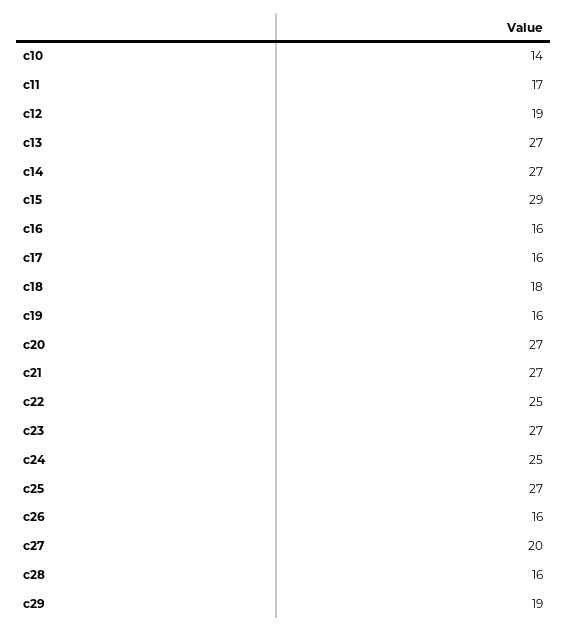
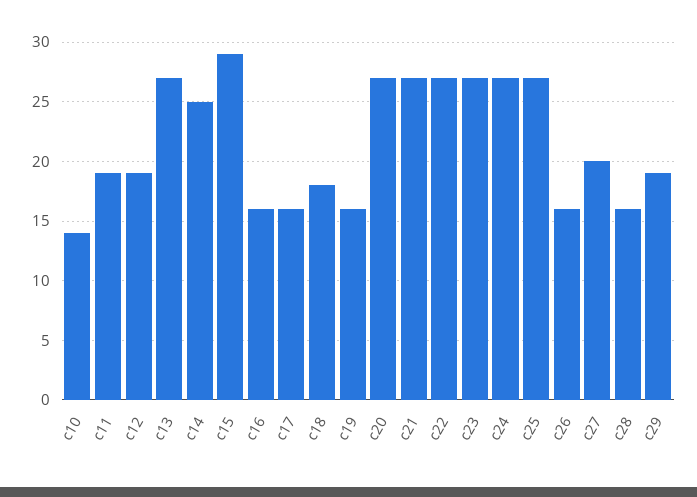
c11: 17 -> 19
c14: 27 -> 25
c22: 25 -> 27
c24: 25 -> 27

